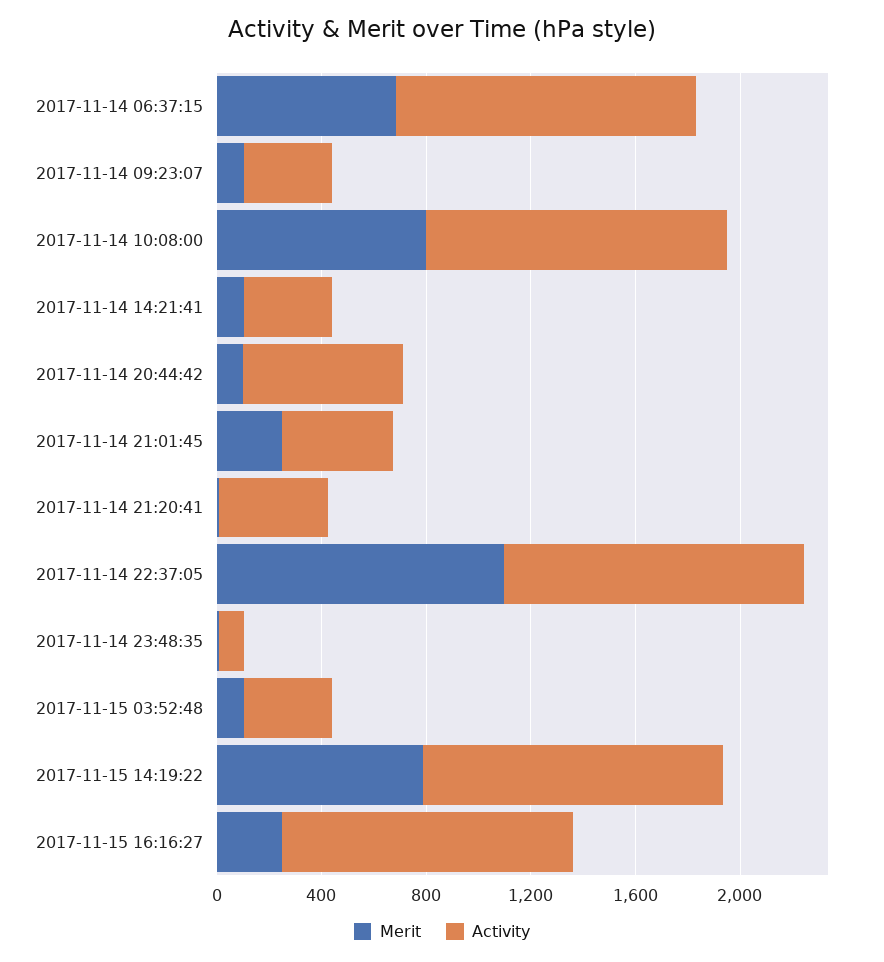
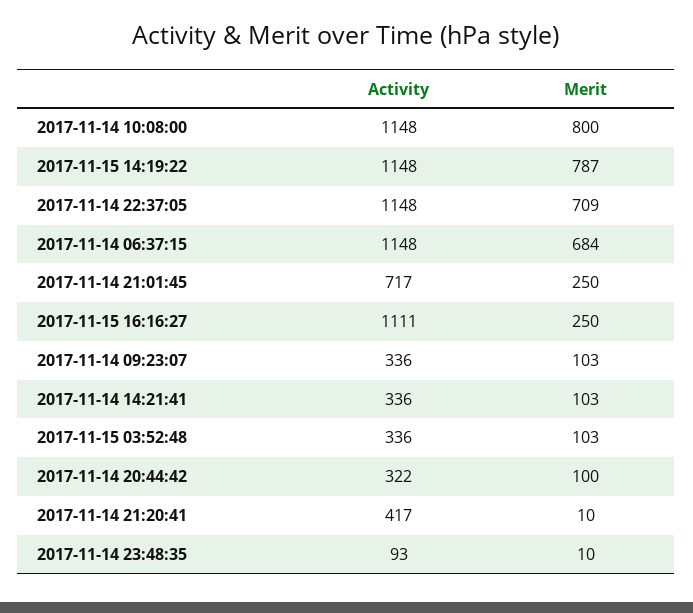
Activity, 2017-11-14 20:44:42: 600 -> 322
Activity, 2017-11-14 21:01:45: 400 -> 717
Merit, 2017-11-14 22:37:05: 1100 -> 709

